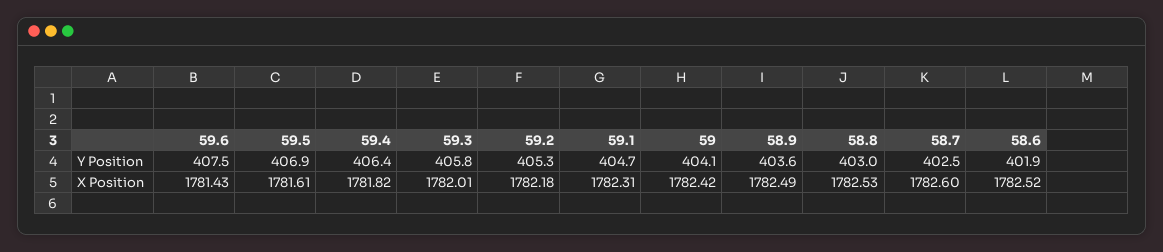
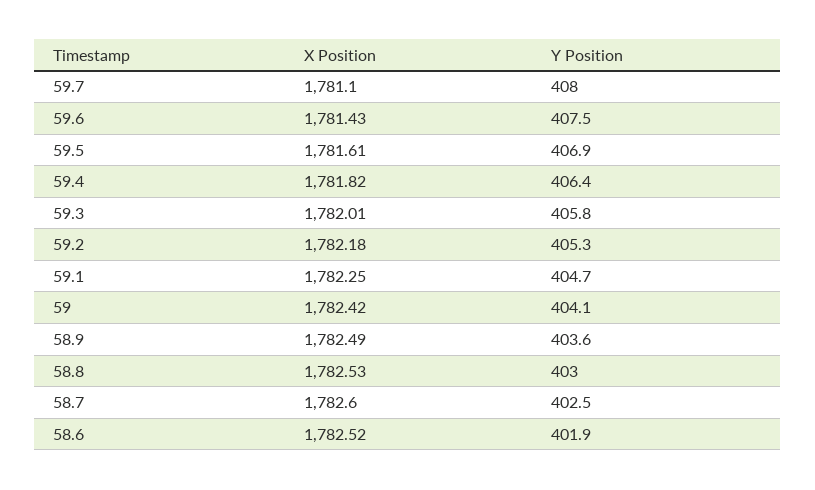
59.1, X Position: 1782.31 -> 1782.25
59.7, X Position: none -> 1781.1
59.7, Y Position: none -> 408

